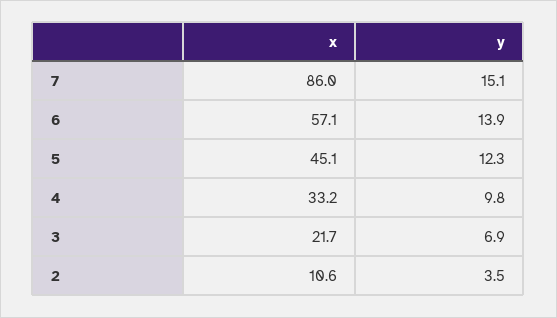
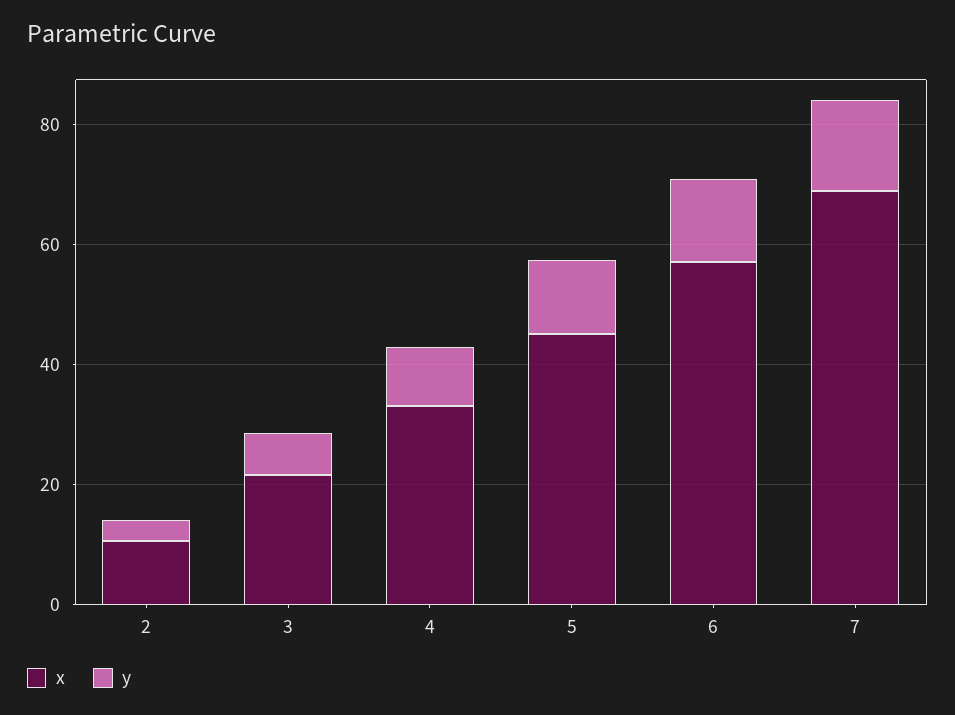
x, 7: 86 -> 70

